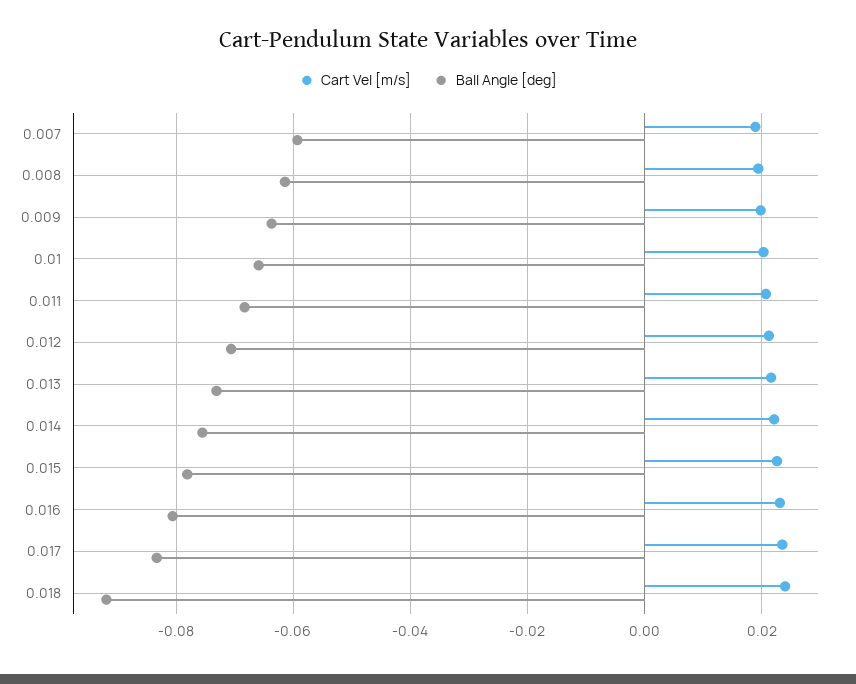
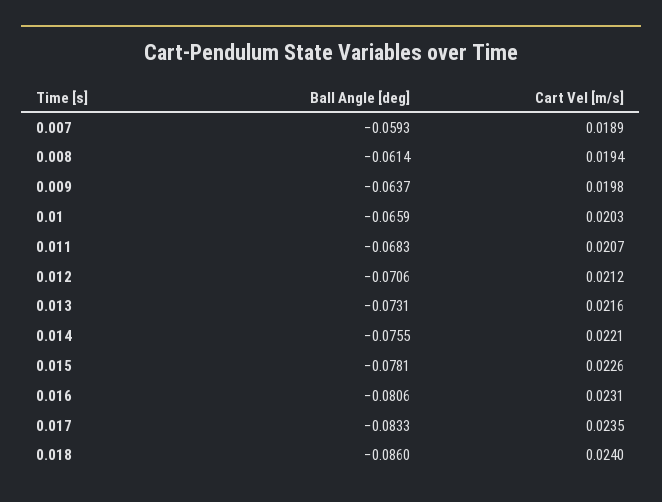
Ball Angle [deg], 0.018: -0.092 -> -0.086

